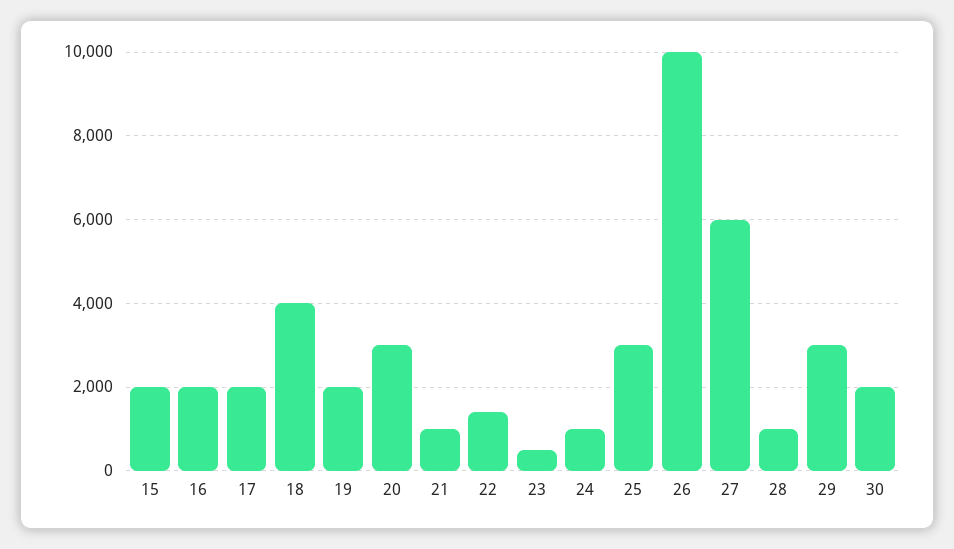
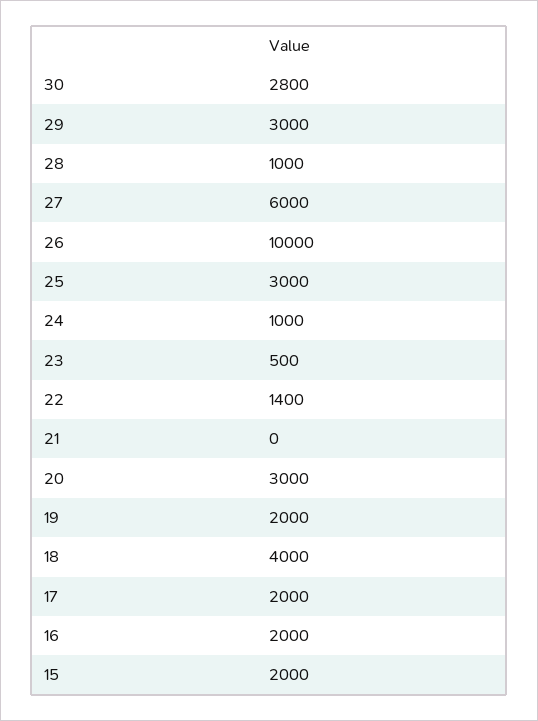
21: 1000 -> 0
30: 2000 -> 2800

